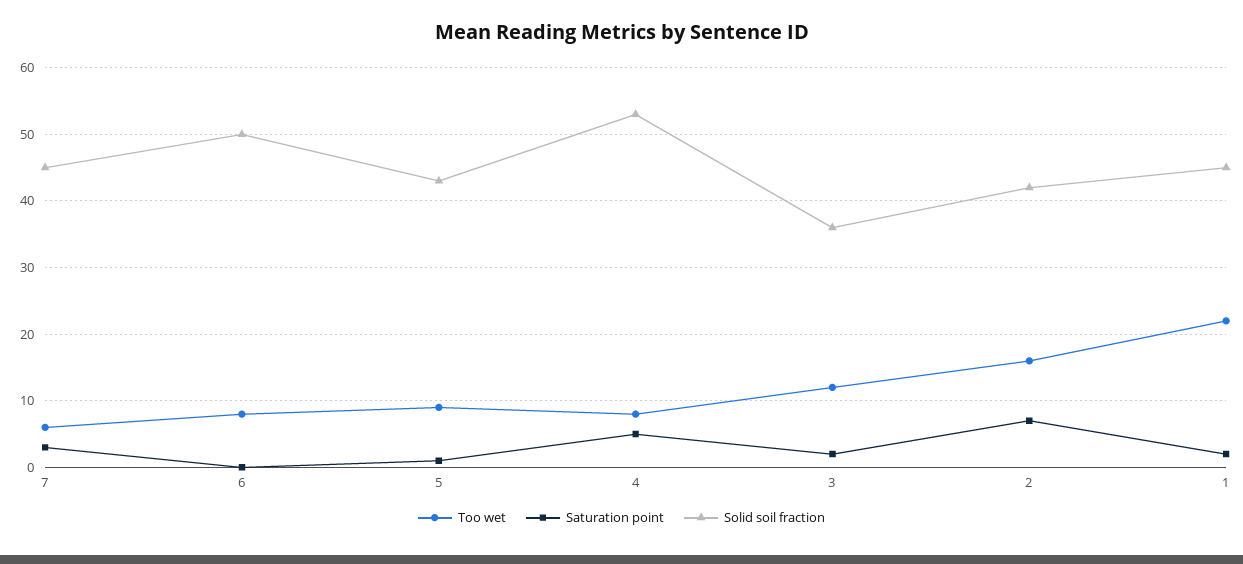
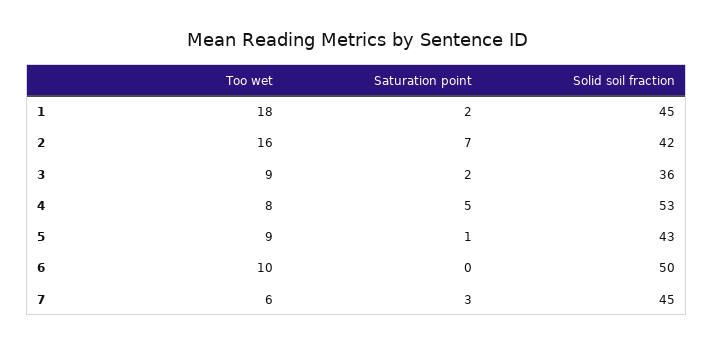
Too wet, 6: 8 -> 10
Too wet, 3: 12 -> 9
Too wet, 1: 22 -> 18

